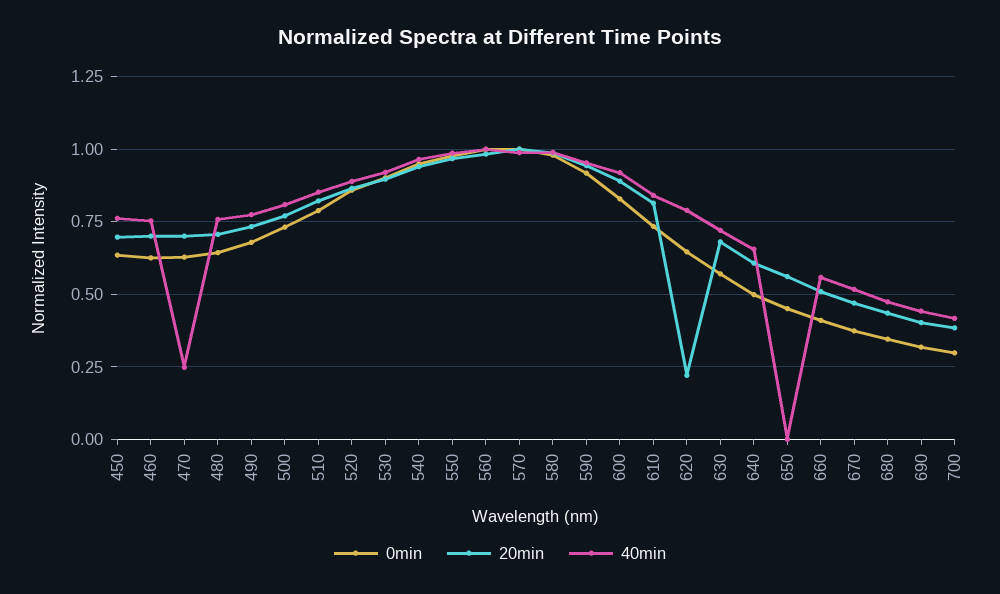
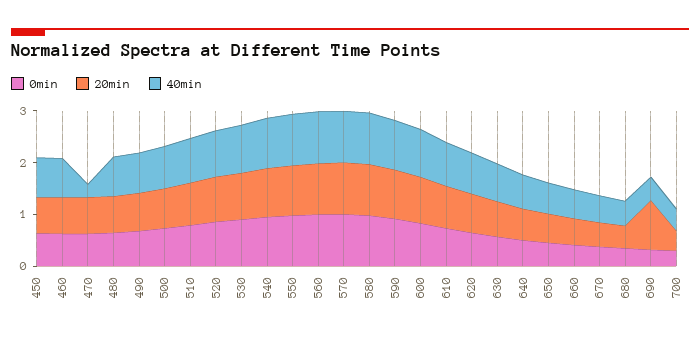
20min, 620: 0.225 -> 0.8
40min, 650: 0 -> 0.6
20min, 690: 0.4 -> 1

